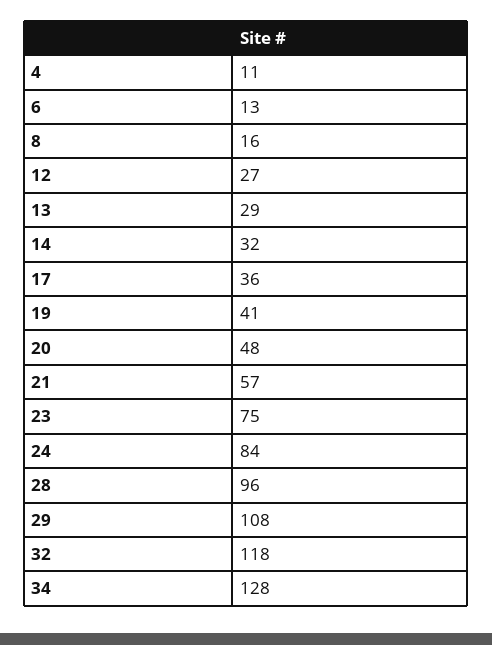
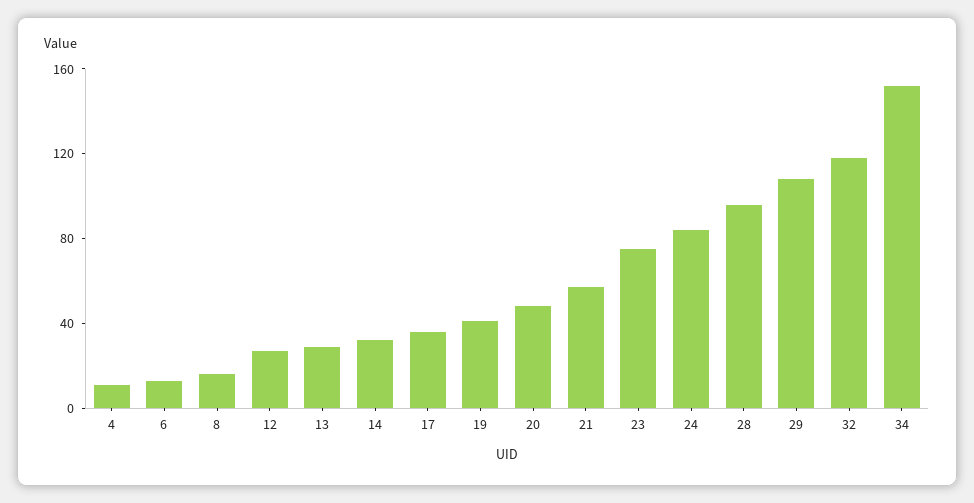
34: 128 -> 150

